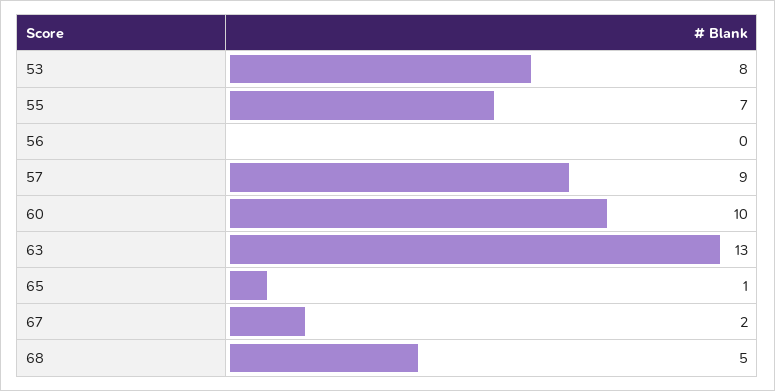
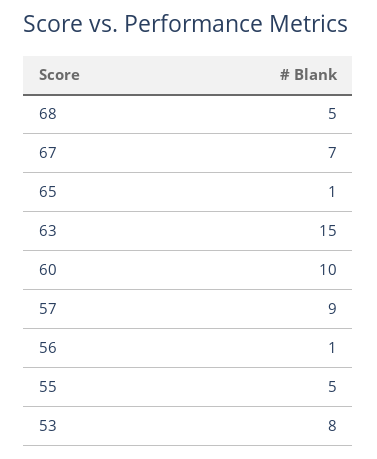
55: 7 -> 5
56: 0 -> 1
63: 13 -> 15
67: 2 -> 7

